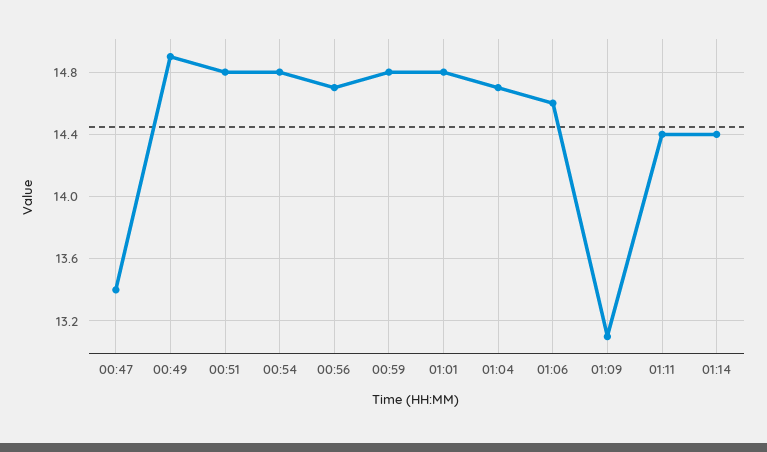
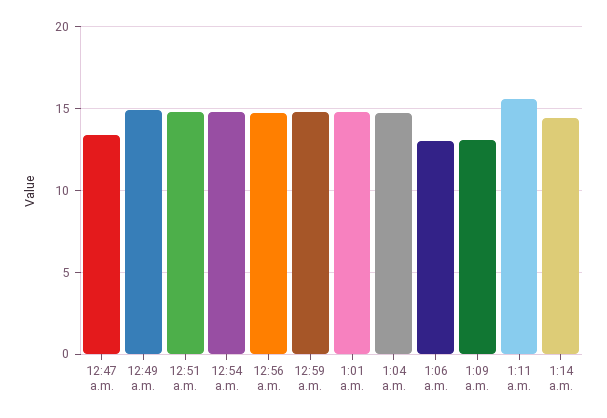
01:06: 14.6 -> 13
01:11: 14.4 -> 15.5

